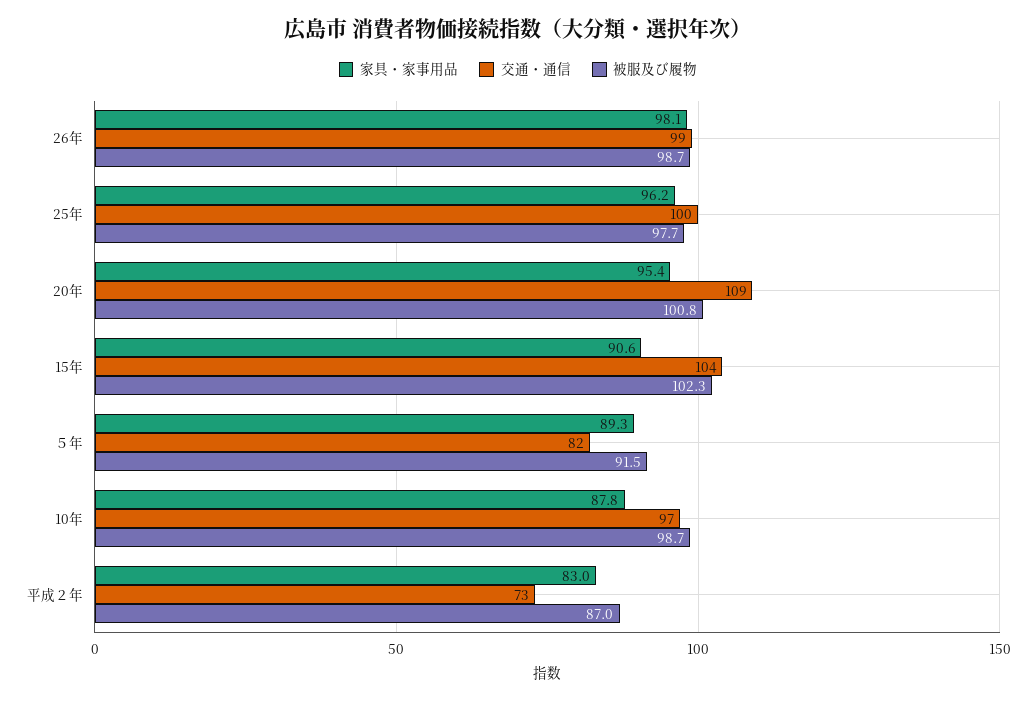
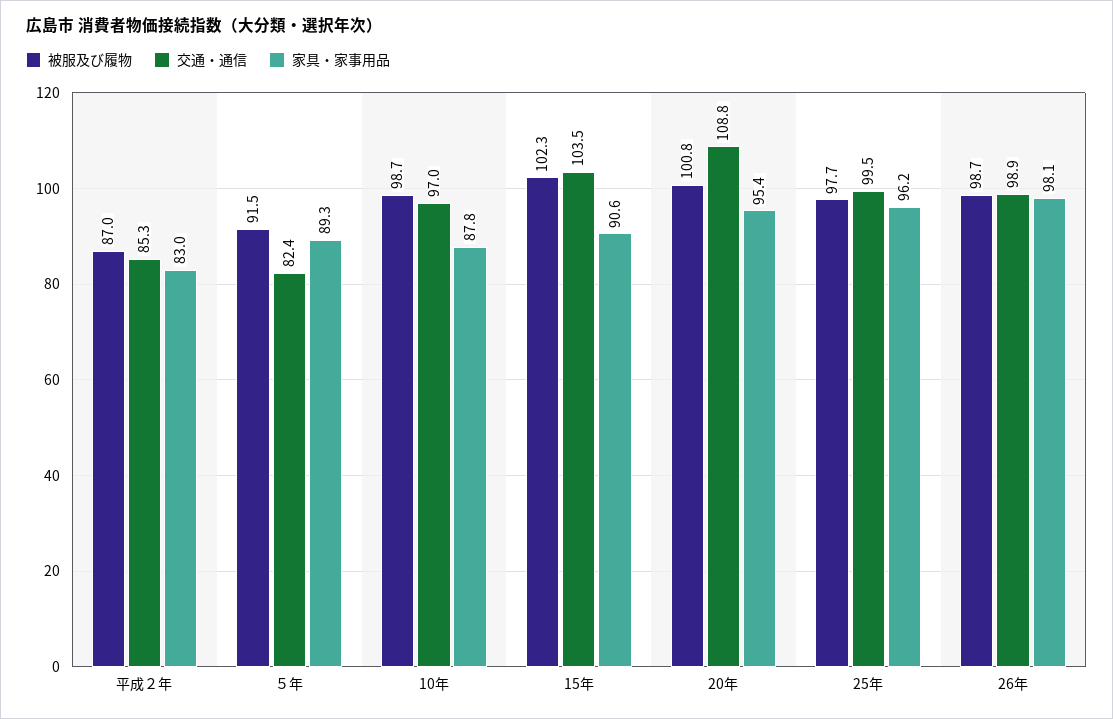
交通・通信, 平成２年: 73 -> 85.3

